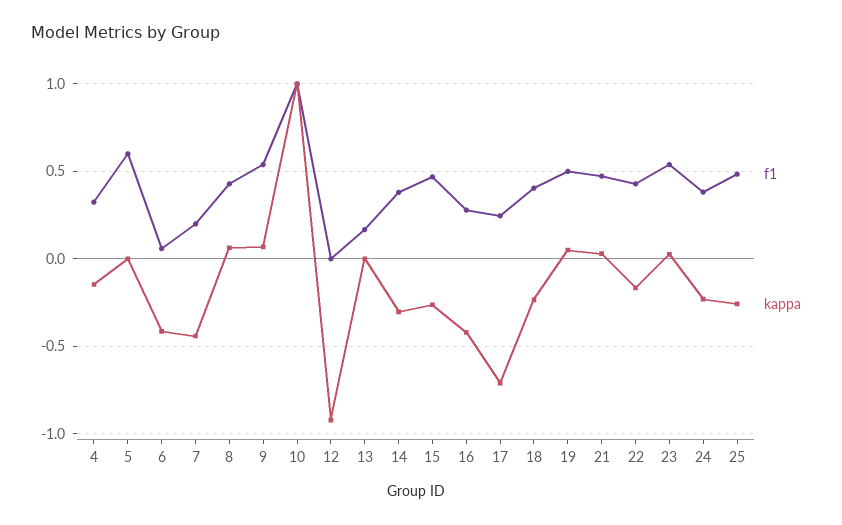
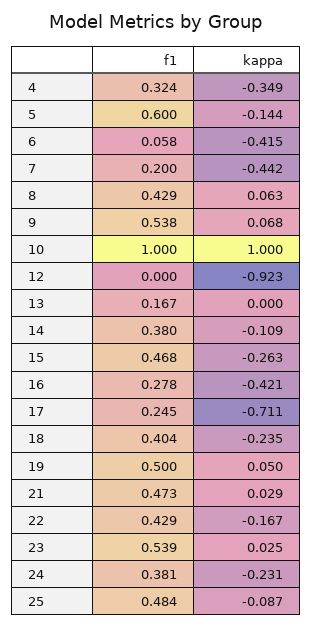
kappa, 4: -0.15 -> -0.349
kappa, 5: 0 -> -0.144
kappa, 14: -0.3 -> -0.109
kappa, 25: -0.25 -> -0.087

